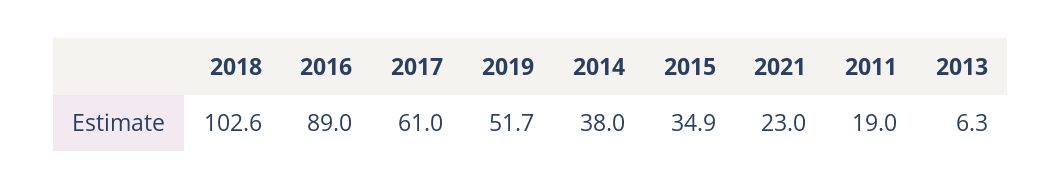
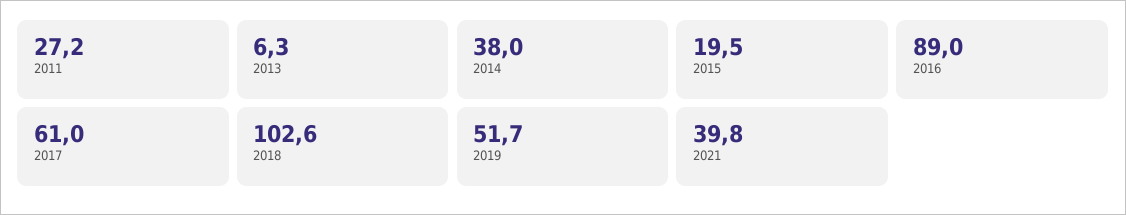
2015: 34.9 -> 19.5
2021: 23 -> 39.8
2011: 19 -> 27.2

